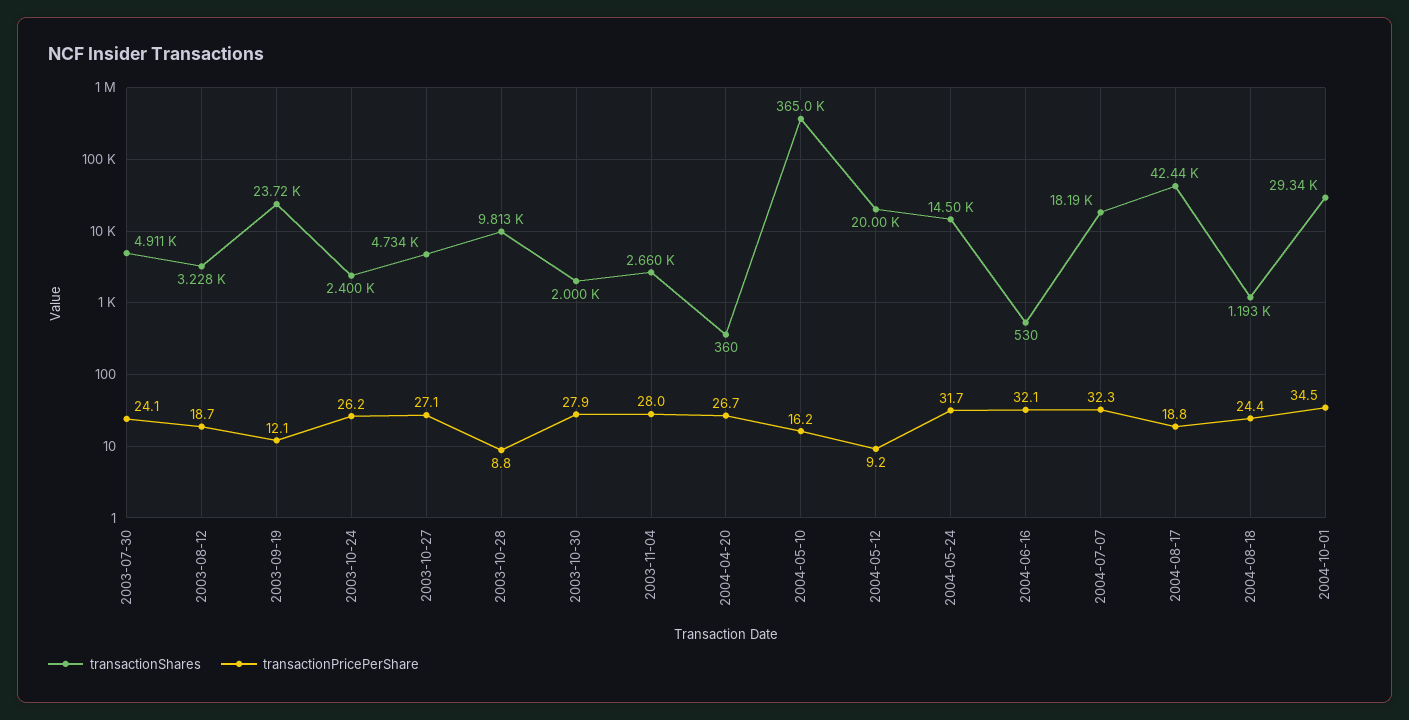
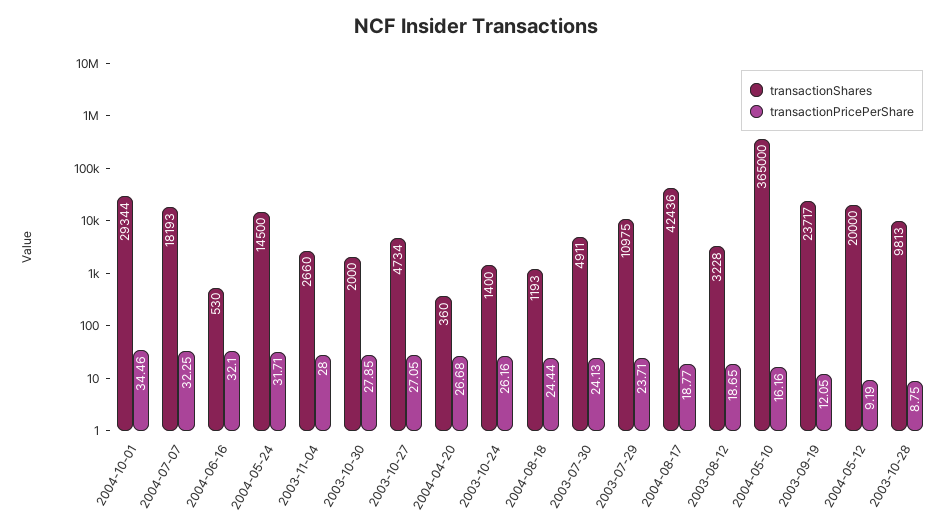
transactionShares, 2003-10-24: 2400 -> 1400
transactionShares, 2003-07-29: none -> 10975
transactionPricePerShare, 2003-07-29: none -> 23.71

